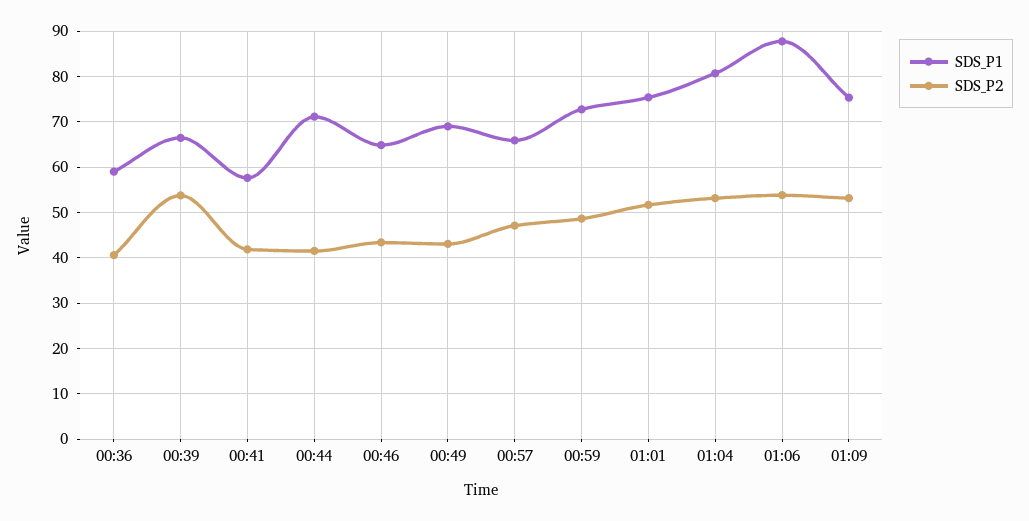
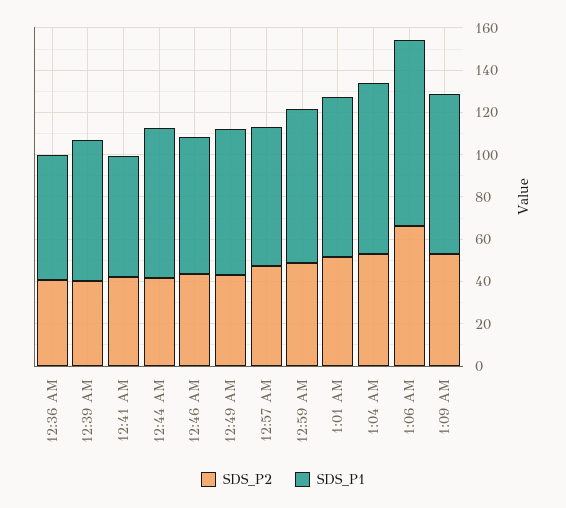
SDS_P2, 00:39: 54 -> 40
SDS_P2, 01:06: 54 -> 65

